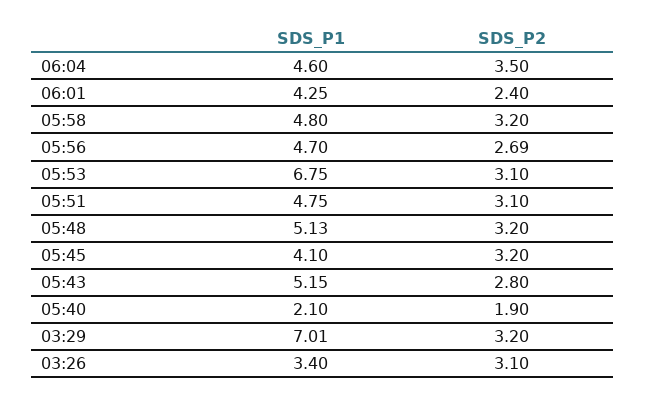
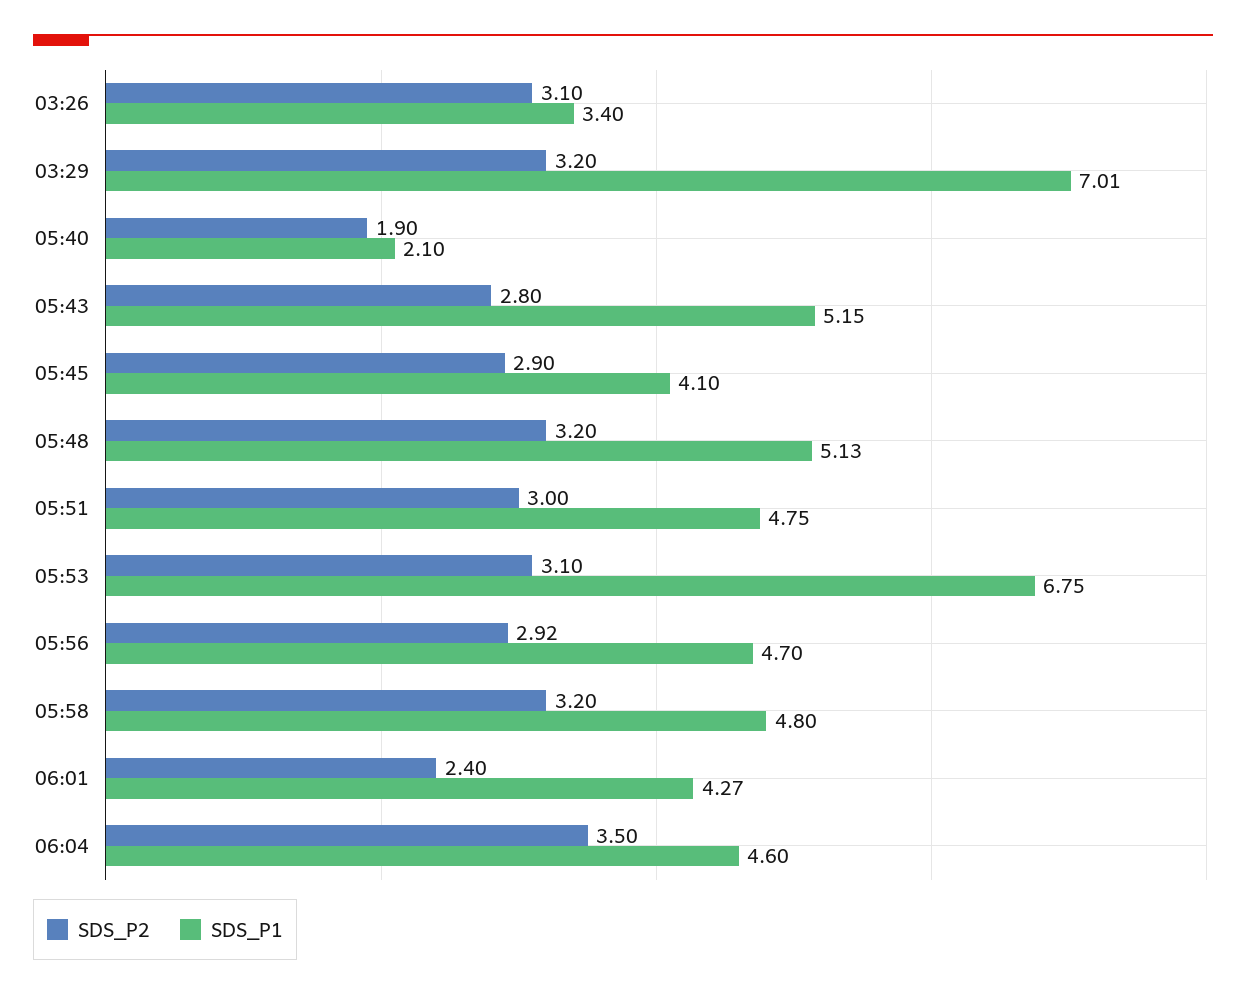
SDS_P1, 06:01: 4.25 -> 4.27
SDS_P2, 05:56: 2.69 -> 2.92
SDS_P2, 05:51: 3.1 -> 3
SDS_P2, 05:45: 3.2 -> 2.9

